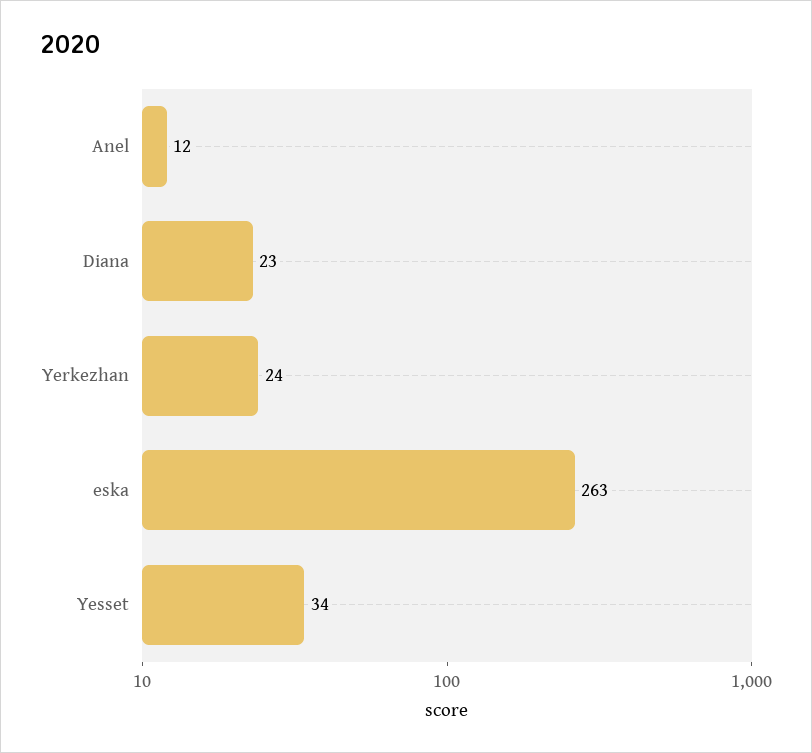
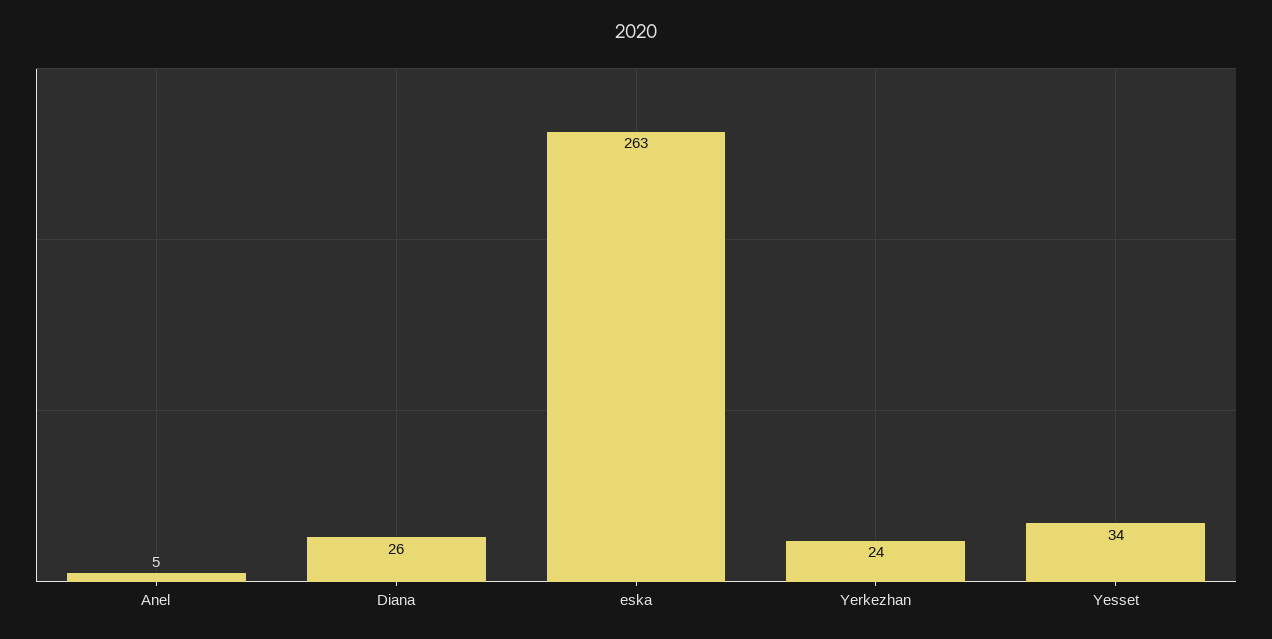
Anel: 12 -> 5
Diana: 23 -> 26

